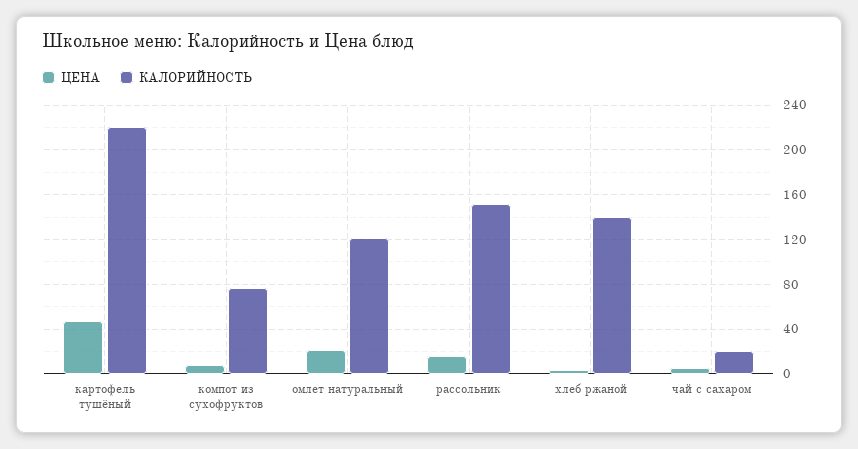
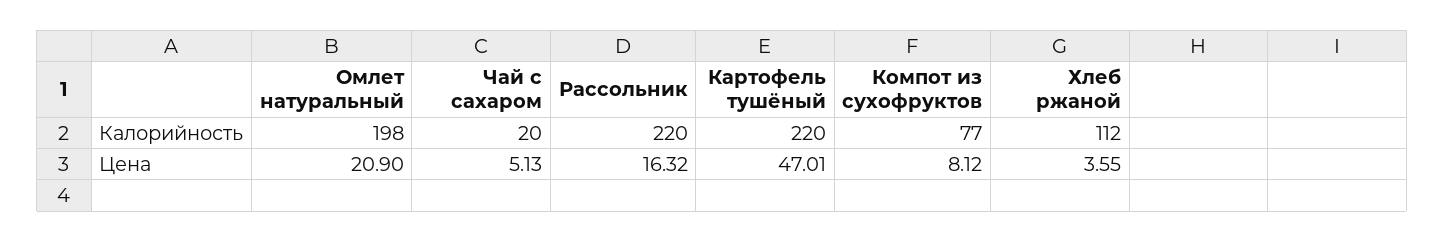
КАЛОРИЙНОСТЬ, омлет натуральный: 120 -> 198
КАЛОРИЙНОСТЬ, рассольник: 150 -> 220
КАЛОРИЙНОСТЬ, хлеб ржаной: 140 -> 112

